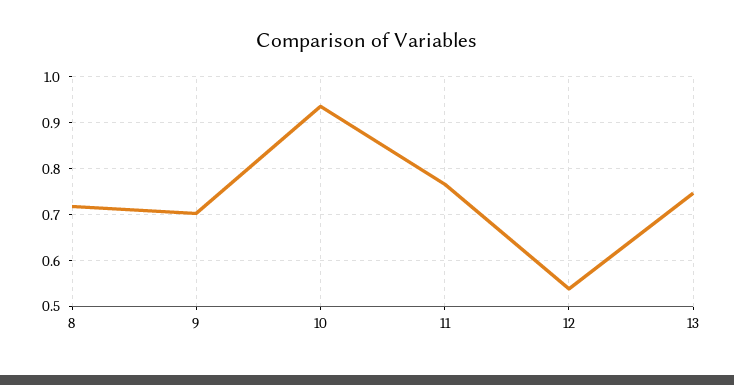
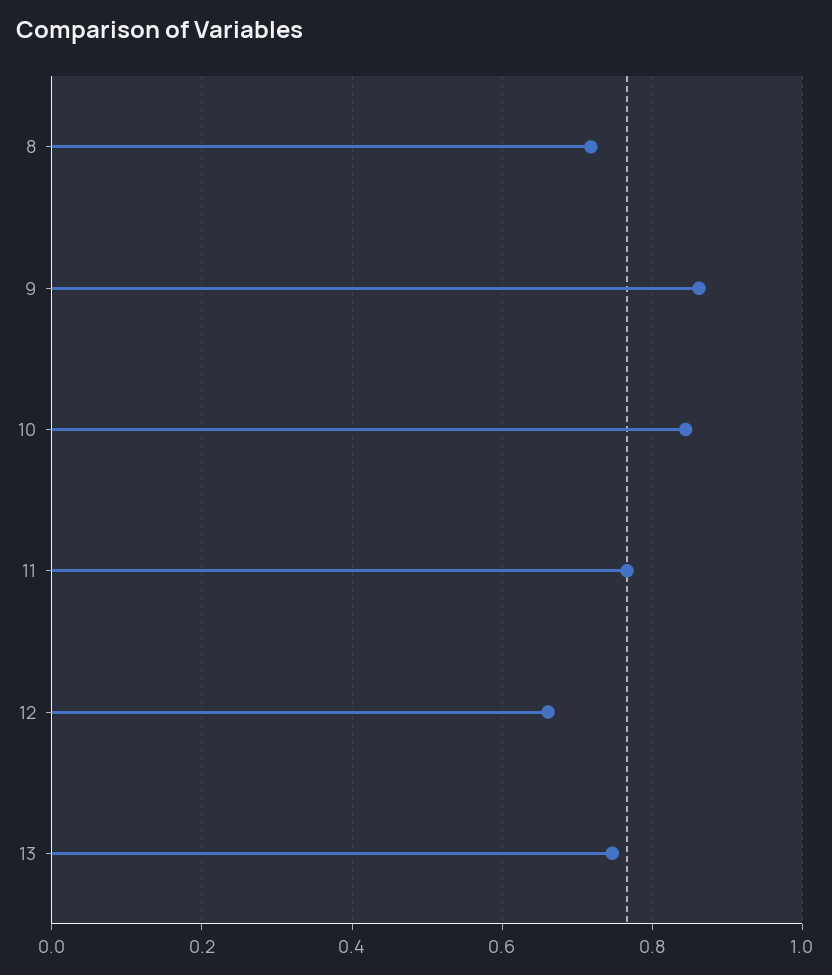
9: 0.7 -> 0.86
10: 0.94 -> 0.84
12: 0.54 -> 0.66

